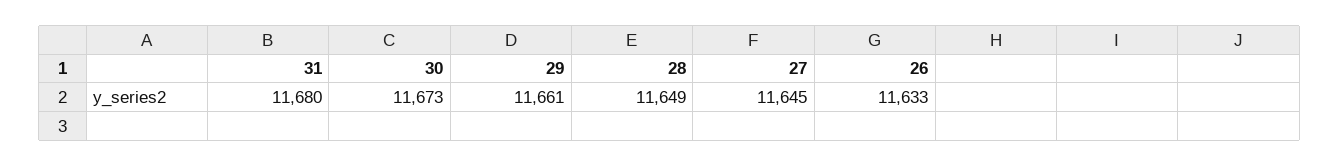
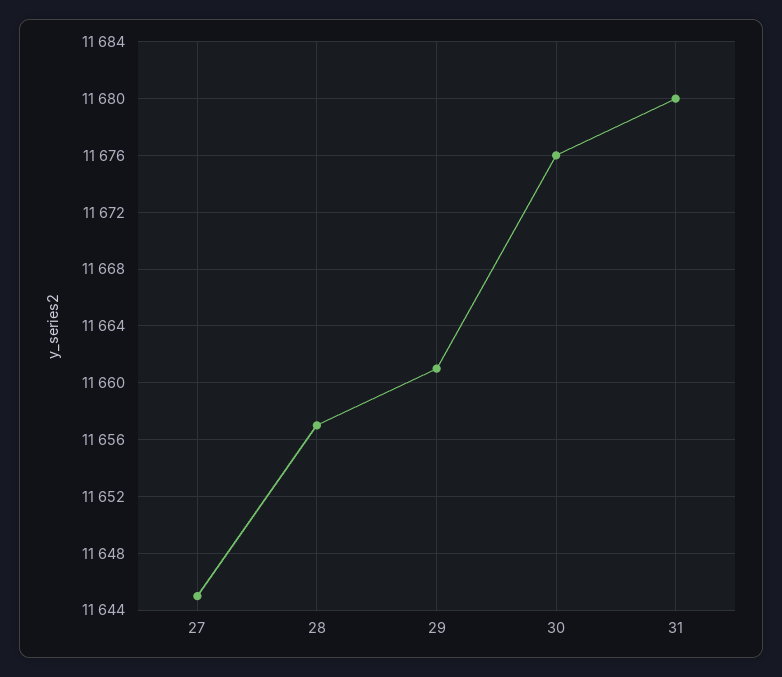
30: 11673 -> 11676
28: 11649 -> 11657
26: 11633 -> none

